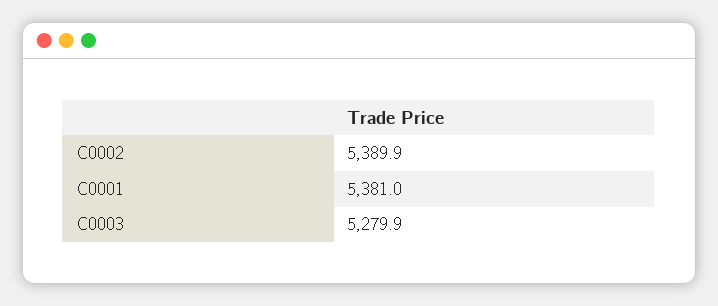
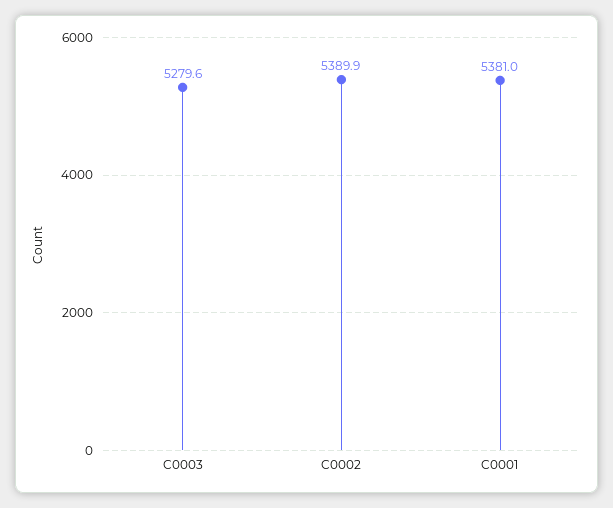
C0003: 5279.9 -> 5279.6

